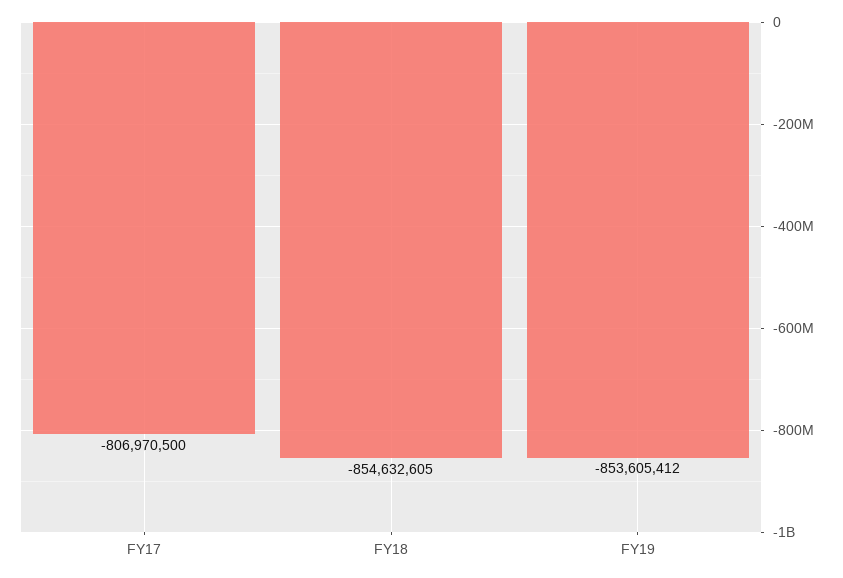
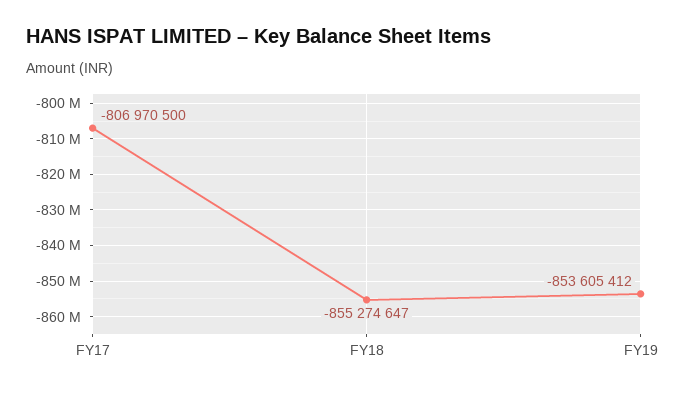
FY18: -854632605 -> -855274647

